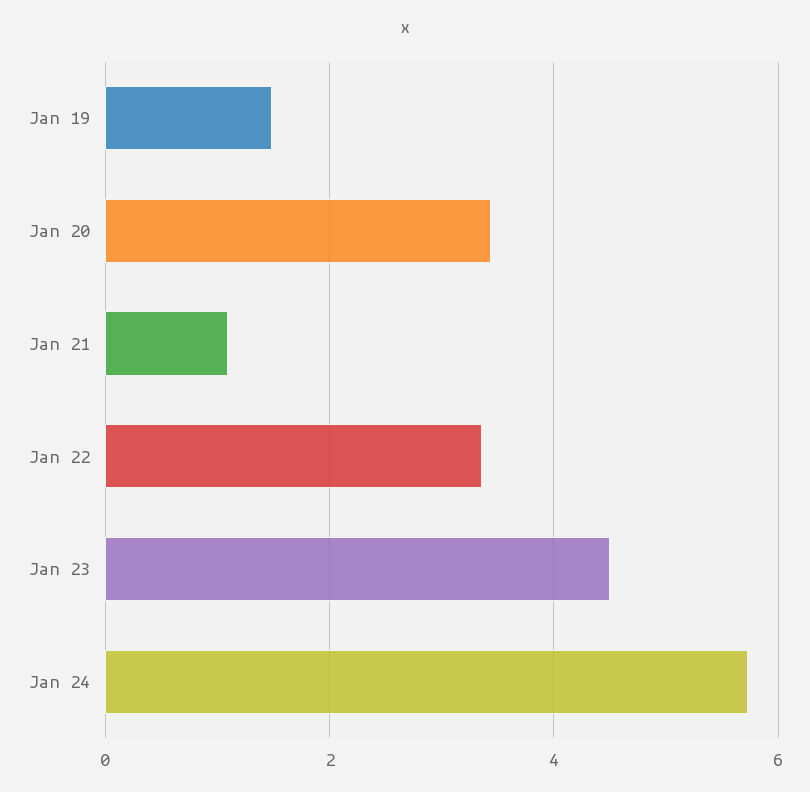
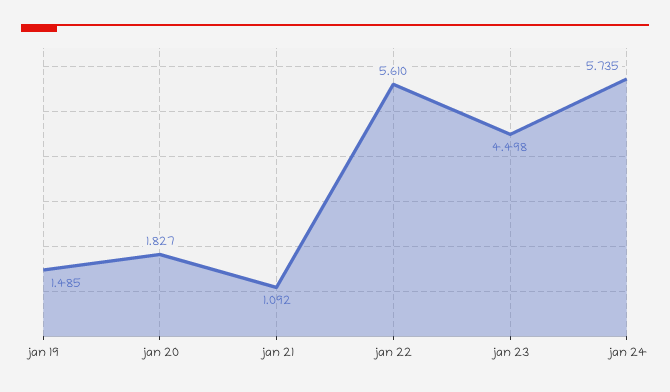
Jan 20: 3.4 -> 1.827
Jan 22: 3.4 -> 5.61

